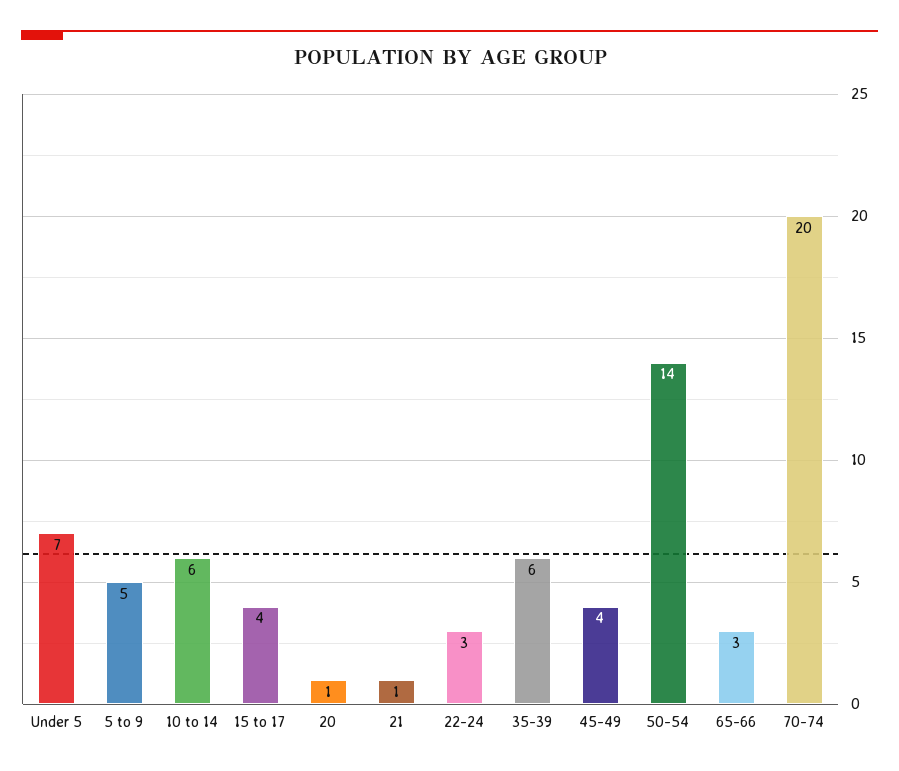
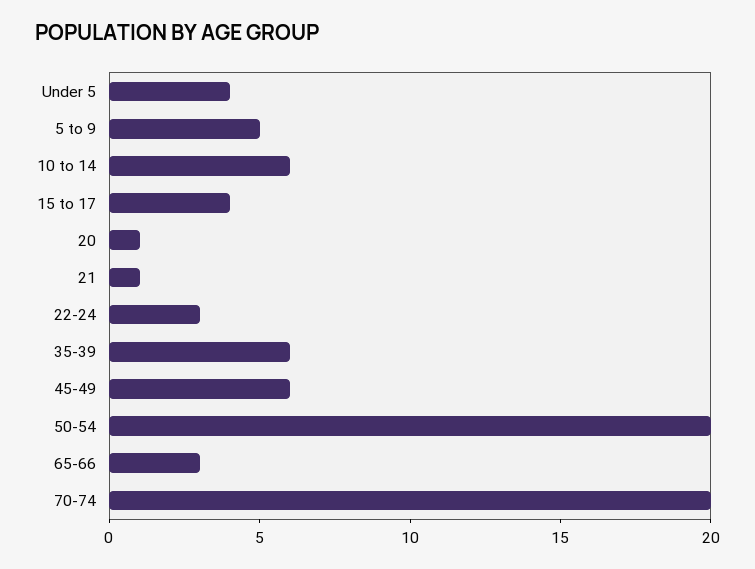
Under 5: 7 -> 4
45-49: 4 -> 6
50-54: 14 -> 20

